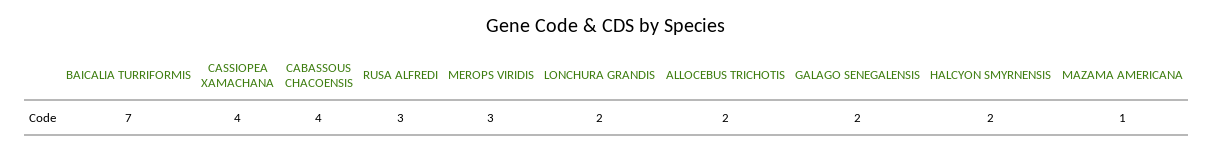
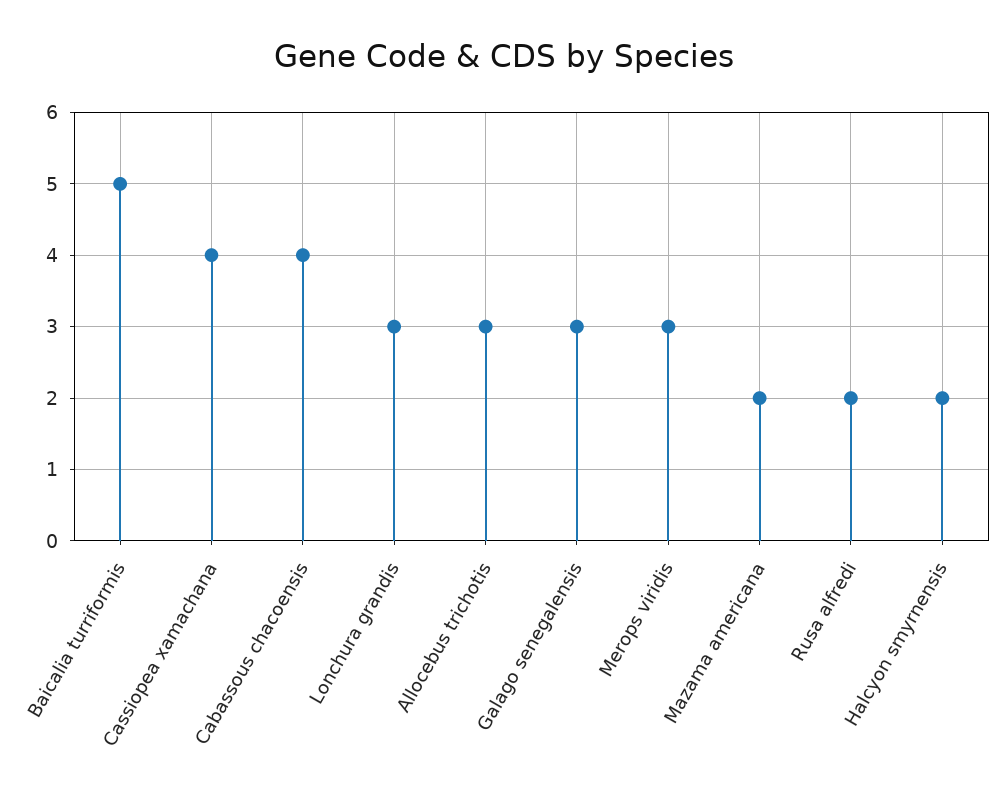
BAICALIA TURRIFORMIS: 7 -> 5
RUSA ALFREDI: 3 -> 2
LONCHURA GRANDIS: 2 -> 3
ALLOCEBUS TRICHOTIS: 2 -> 3
GALAGO SENEGALENSIS: 2 -> 3
MAZAMA AMERICANA: 1 -> 2

